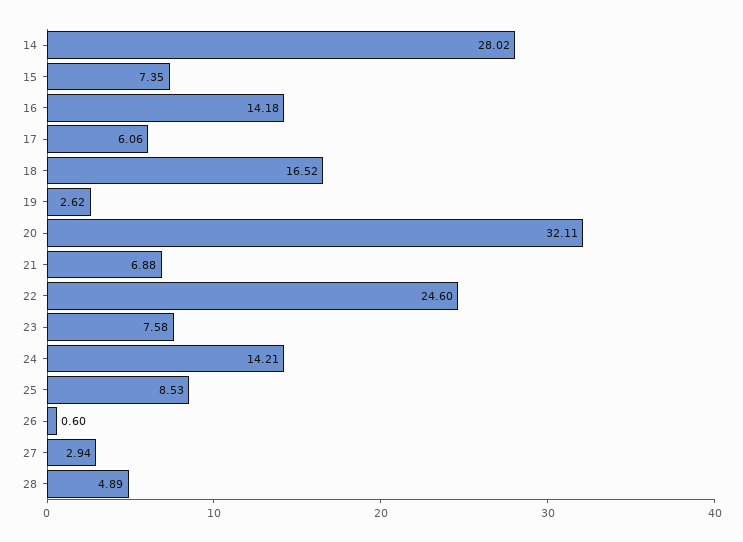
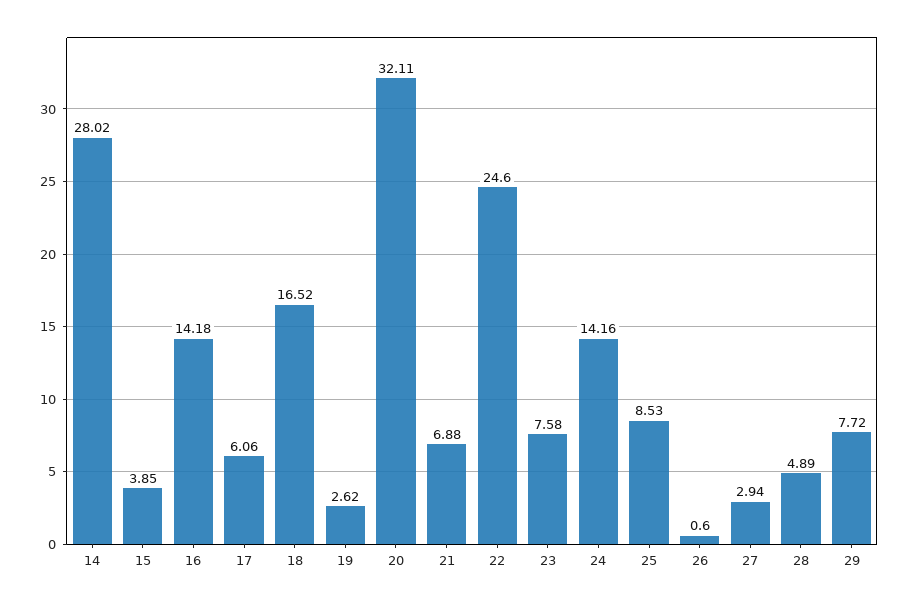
15: 7.35 -> 3.85
24: 14.21 -> 14.16
29: none -> 7.72

